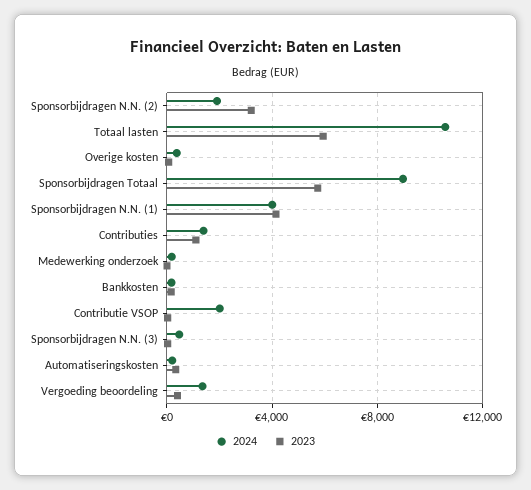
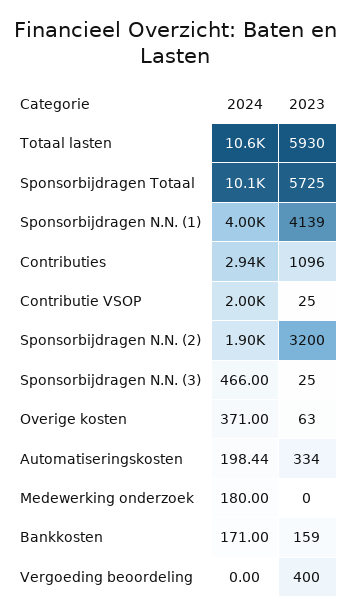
2024, Sponsorbijdragen Totaal: 9000 -> 10100
2024, Contributies: 1500 -> 2940
2024, Vergoeding beoordeling: 1500 -> 0

